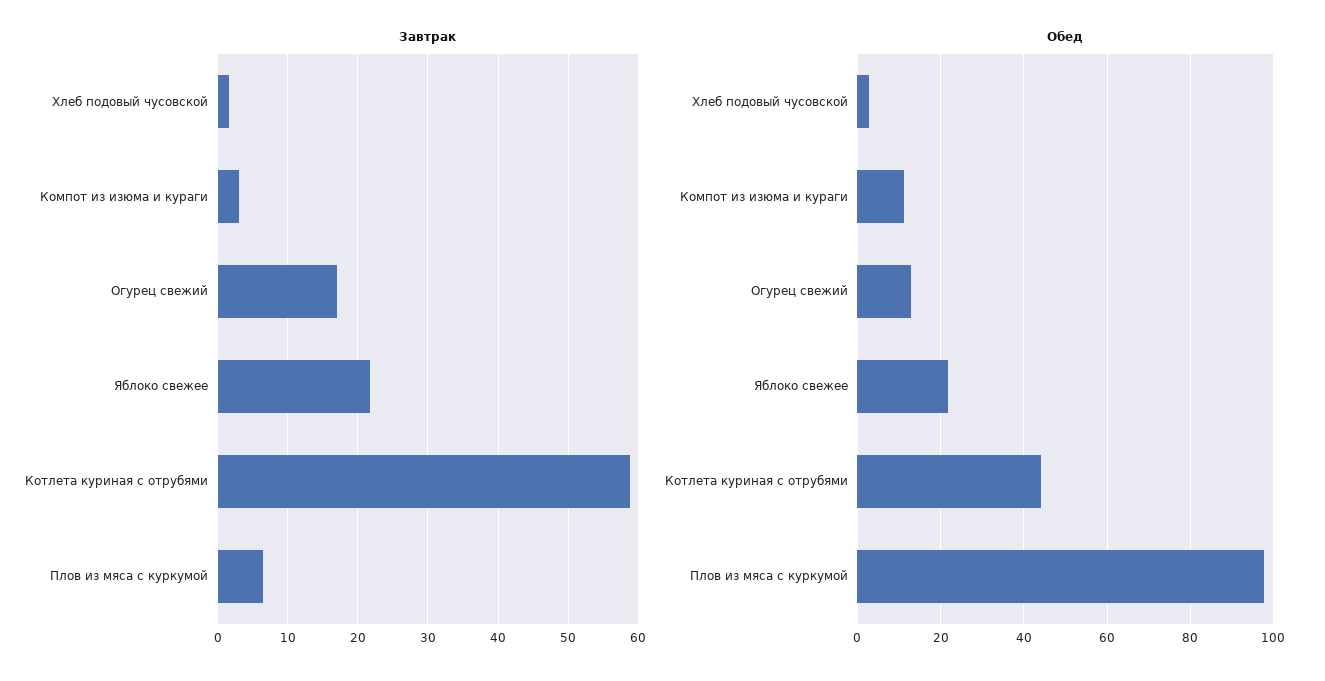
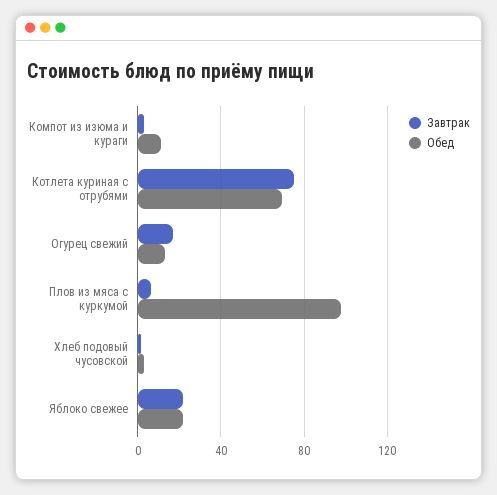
Завтрак, Котлета куриная с отрубями: 59 -> 75
Обед, Котлета куриная с отрубями: 44 -> 70

